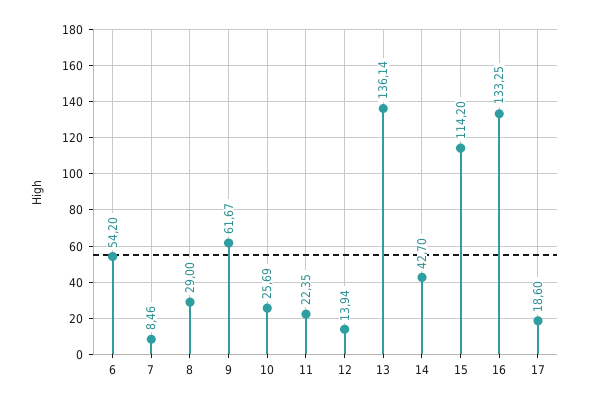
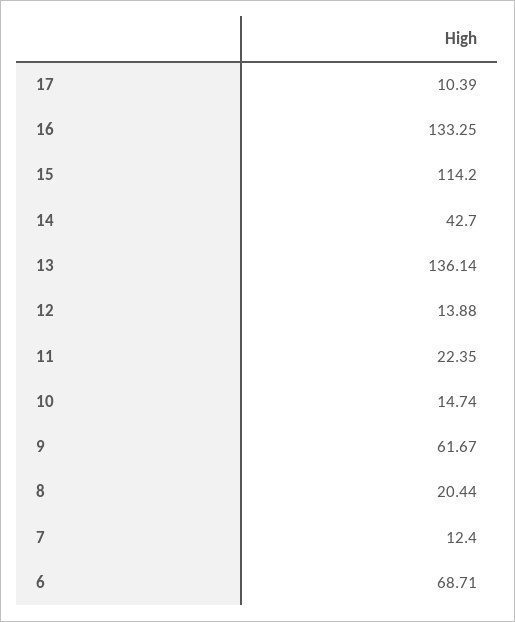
6: 54.2 -> 68.71
7: 8.46 -> 12.4
8: 29 -> 20.44
10: 25.69 -> 14.74
12: 13.94 -> 13.88
17: 18.6 -> 10.39

